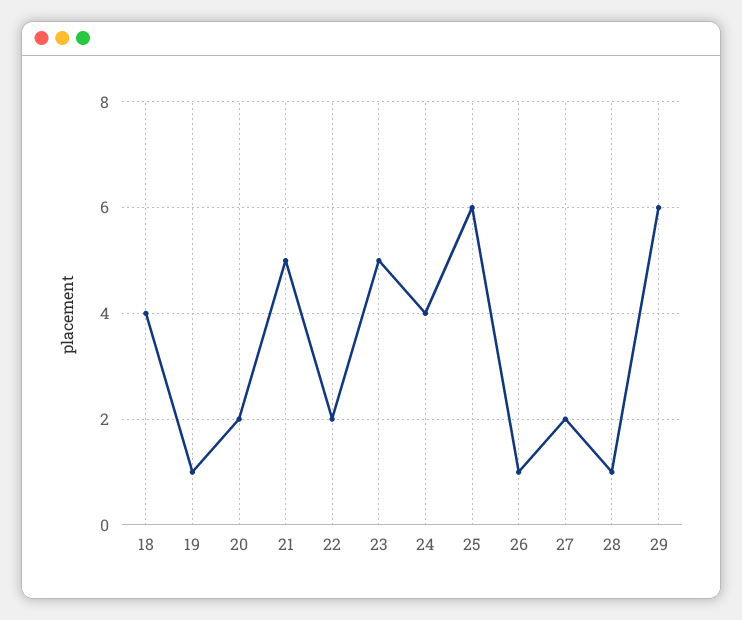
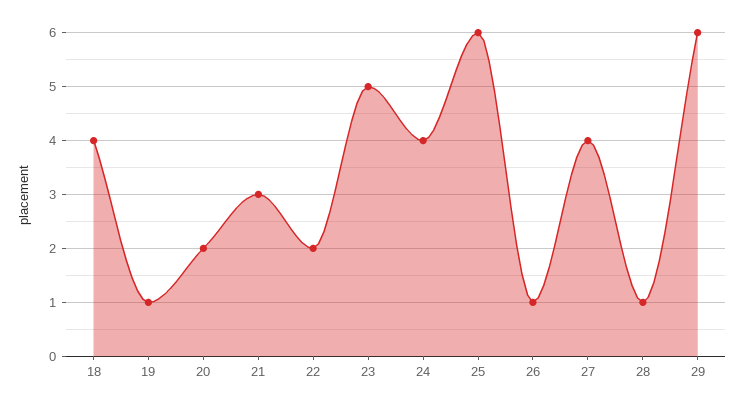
21: 5 -> 3
27: 2 -> 4

